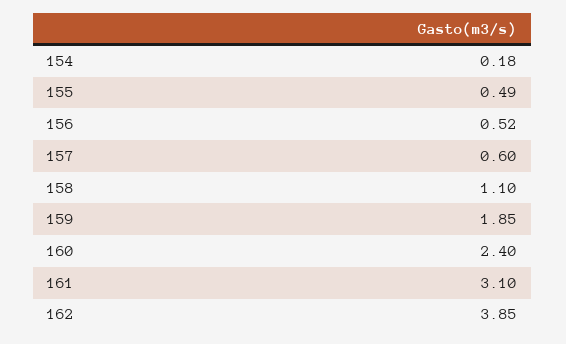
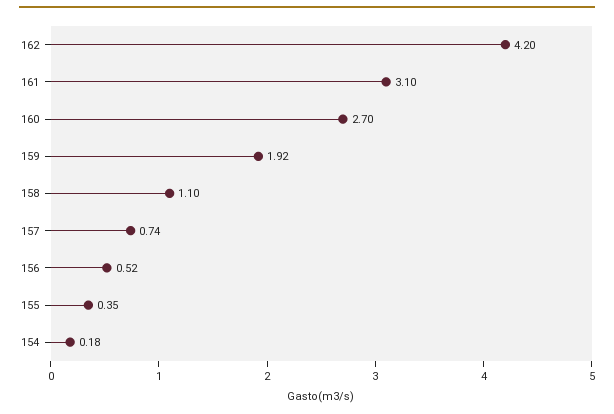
155: 0.49 -> 0.35
157: 0.6 -> 0.74
159: 1.85 -> 1.92
160: 2.4 -> 2.7
162: 3.85 -> 4.2

